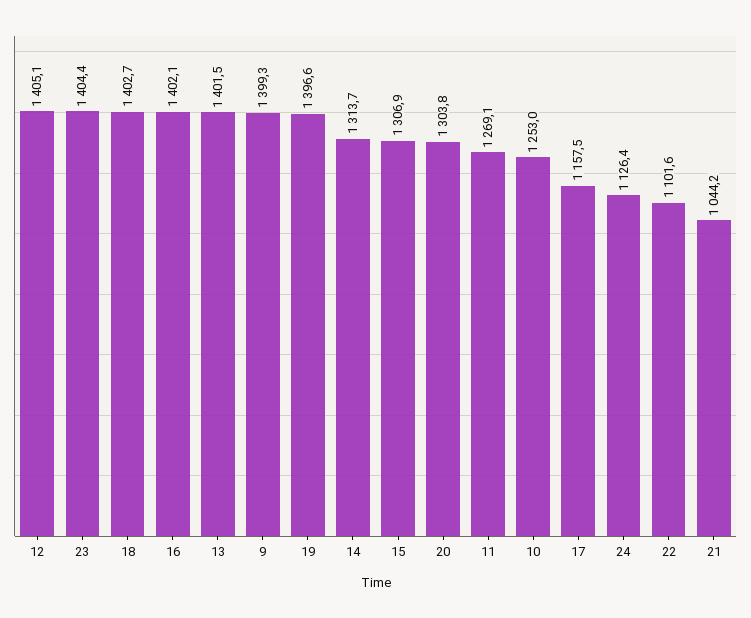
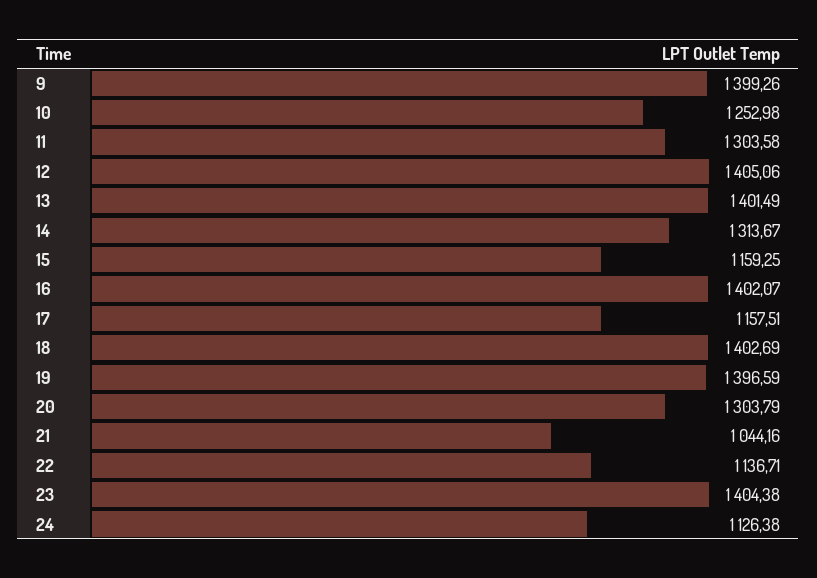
15: 1306.9 -> 1159.25
11: 1269.1 -> 1303.58
22: 1101.6 -> 1136.71

